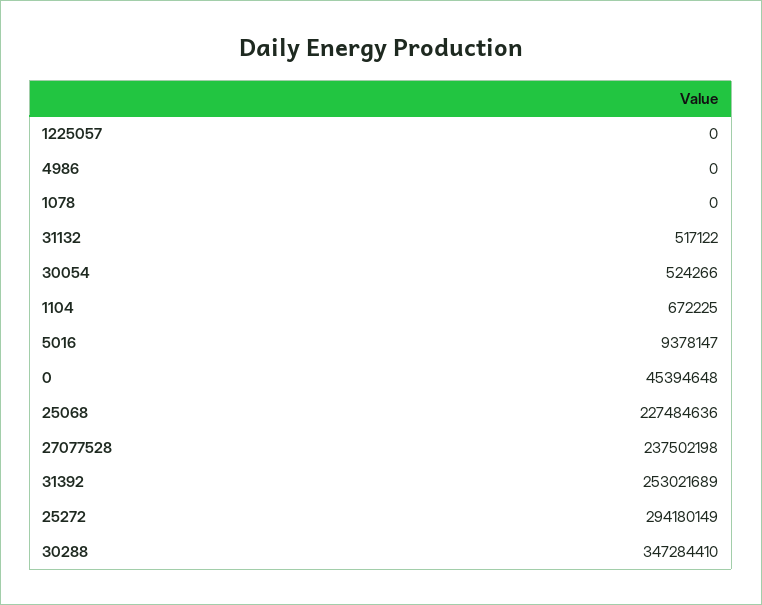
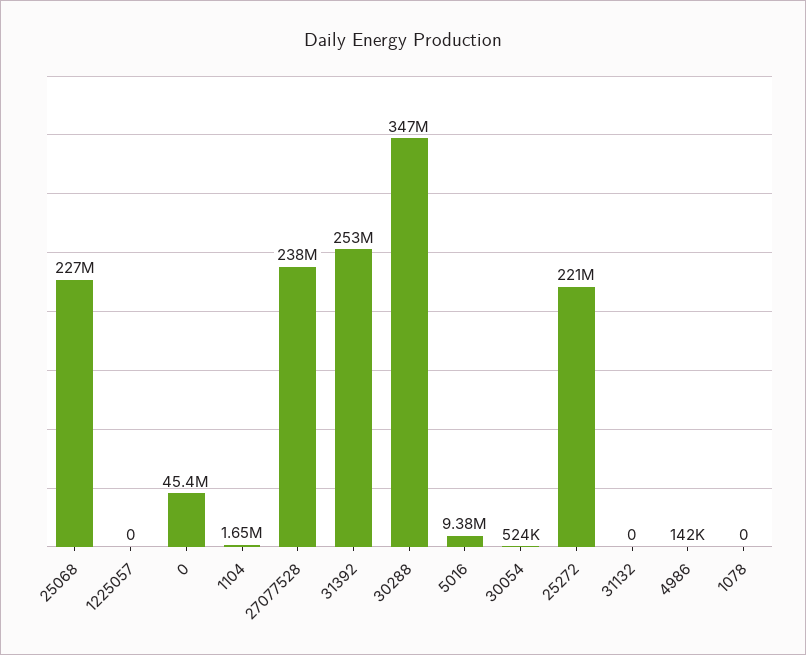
4986: 0 -> 142000
31132: 517122 -> 0
1104: 672225 -> 1650000
25272: 294180149 -> 221000000

